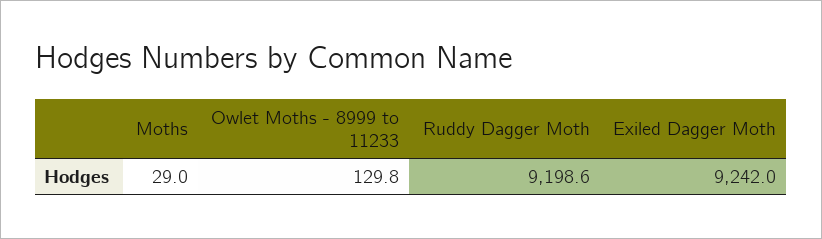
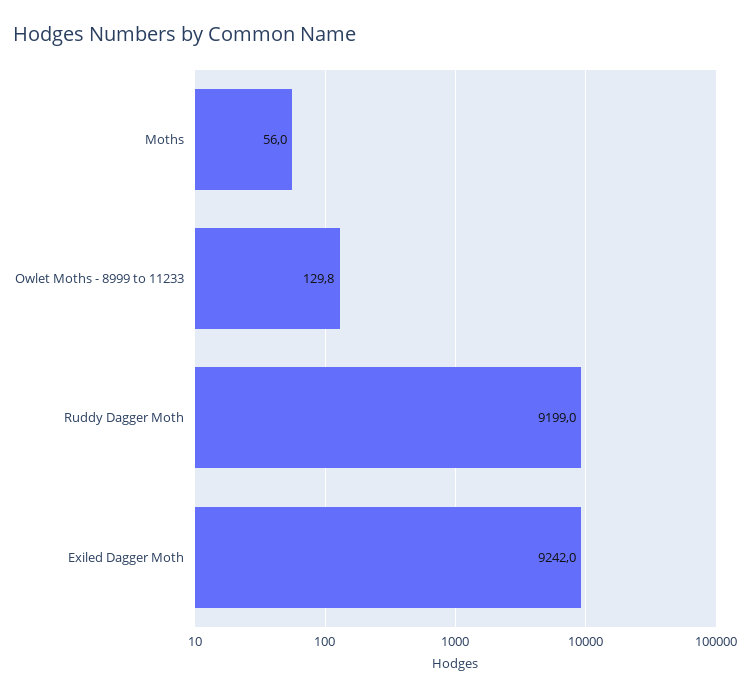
Moths: 29 -> 56
Ruddy Dagger Moth: 9198.6 -> 9199

